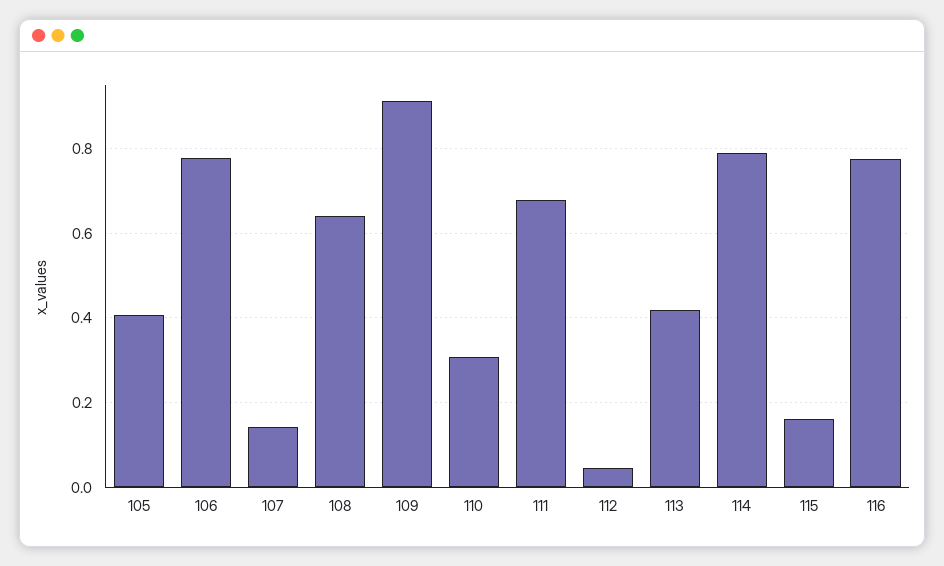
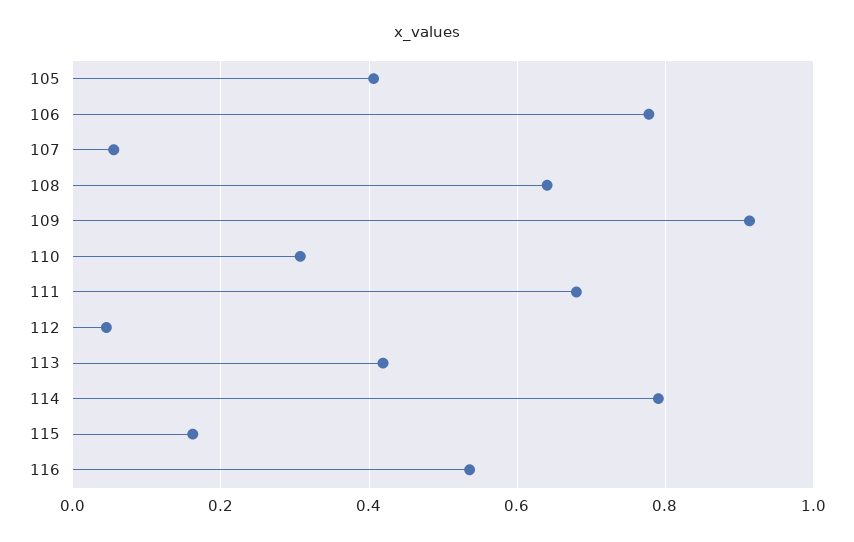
107: 0.14 -> 0.06
116: 0.78 -> 0.54

